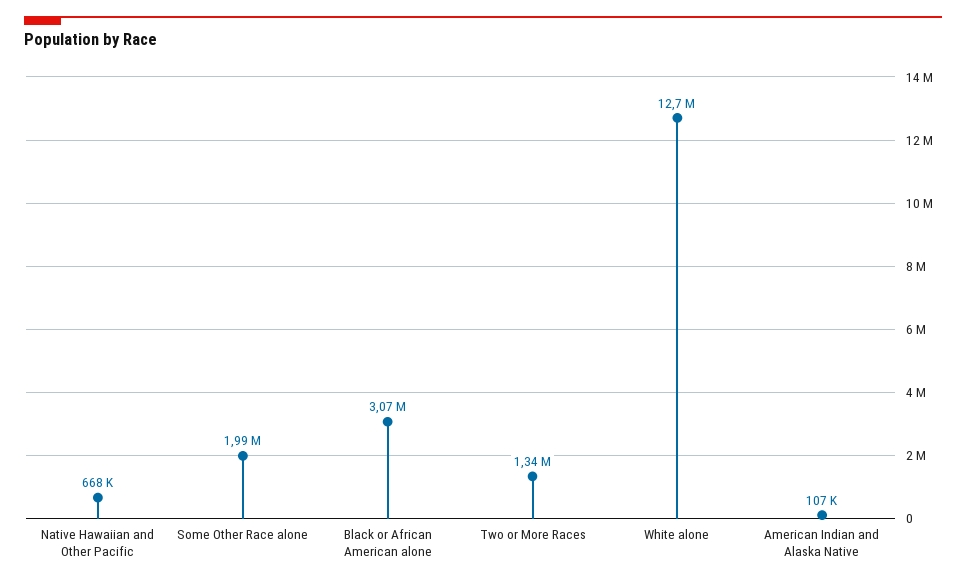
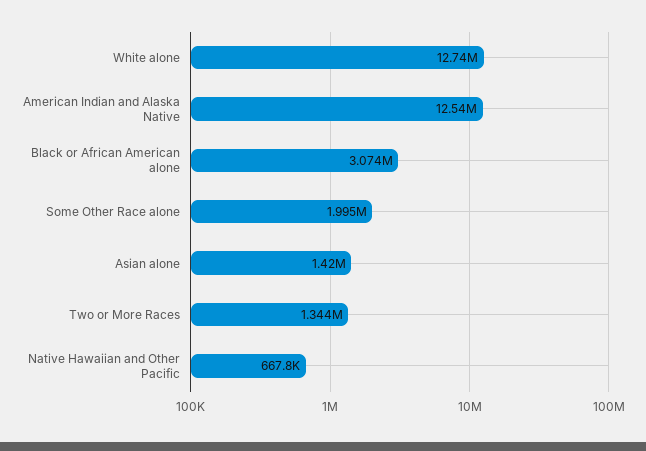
American Indian and Alaska Native: 107000 -> 12540000
Asian alone: none -> 1420000

